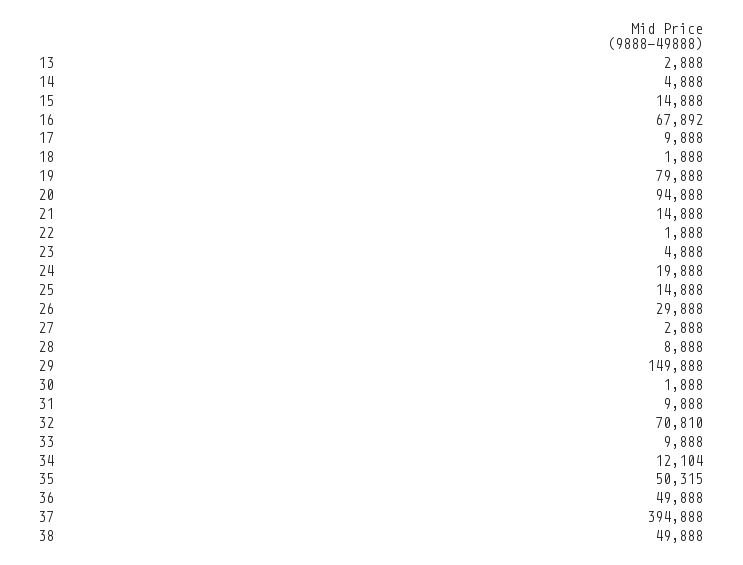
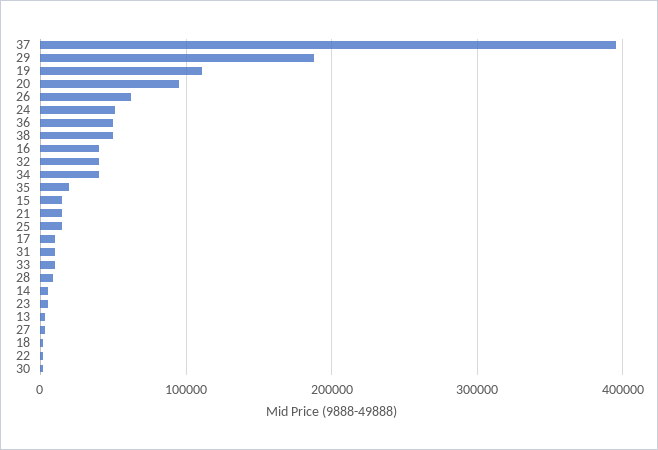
16: 67892 -> 40000
19: 79888 -> 110000
24: 19888 -> 50000
26: 29888 -> 60000
29: 149888 -> 190000
32: 70810 -> 40000
34: 12104 -> 40000
35: 50315 -> 20000

